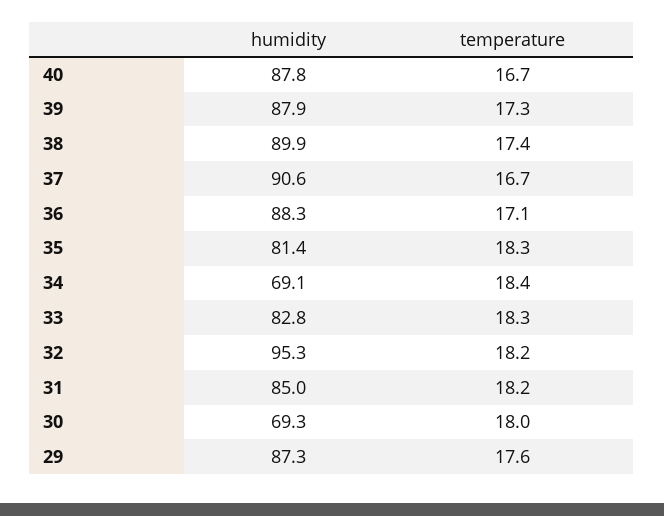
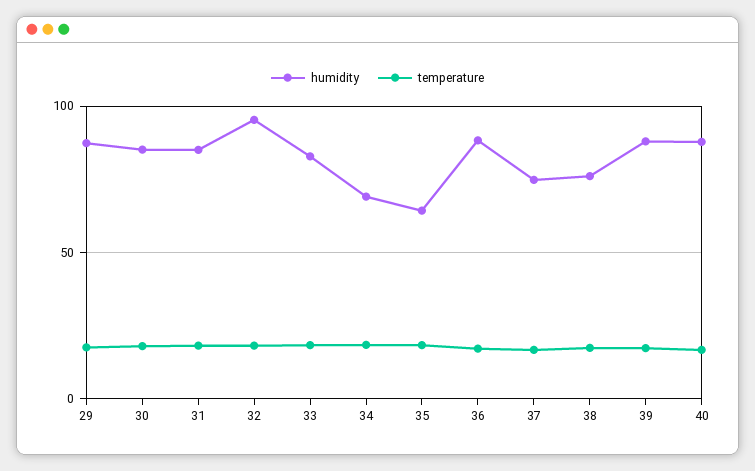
humidity, 38: 89.9 -> 75
humidity, 37: 90.6 -> 75
humidity, 35: 81.4 -> 65
humidity, 30: 69.3 -> 85

